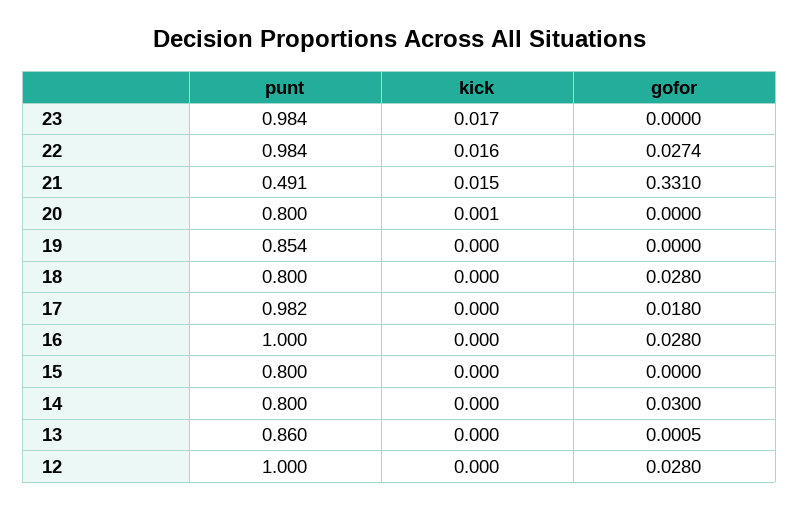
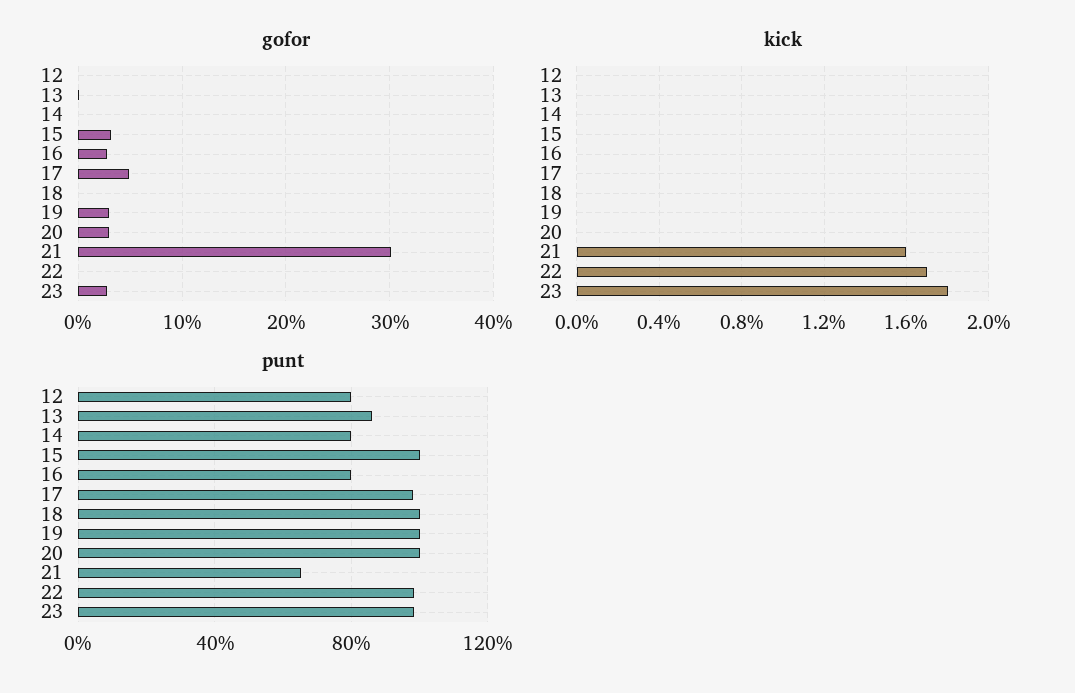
kick, 23: 0.017 -> 0.018
gofor, 23: 0 -> 0.03
kick, 22: 0.016 -> 0.017
gofor, 22: 0.0274 -> 0
punt, 21: 0.491 -> 0.65
kick, 21: 0.015 -> 0.016
gofor, 21: 0.331 -> 0.3
punt, 20: 0.8 -> 1
kick, 20: 0.001 -> 0
gofor, 20: 0 -> 0.03
punt, 19: 0.854 -> 1
gofor, 19: 0 -> 0.03
punt, 18: 0.8 -> 1
gofor, 18: 0.028 -> 0
gofor, 17: 0.018 -> 0.05
punt, 16: 1 -> 0.8
punt, 15: 0.8 -> 1
gofor, 15: 0 -> 0.03
gofor, 14: 0.03 -> 0
punt, 12: 1 -> 0.8
gofor, 12: 0.028 -> 0

